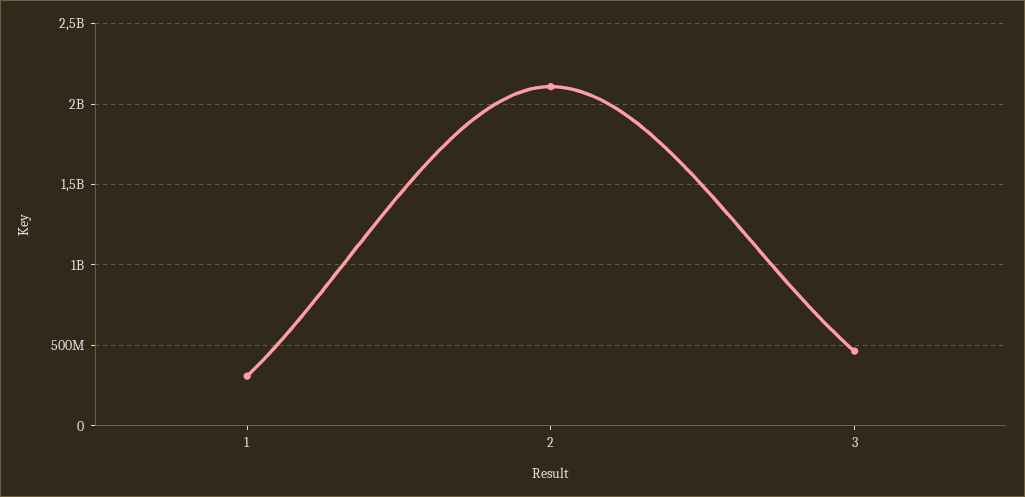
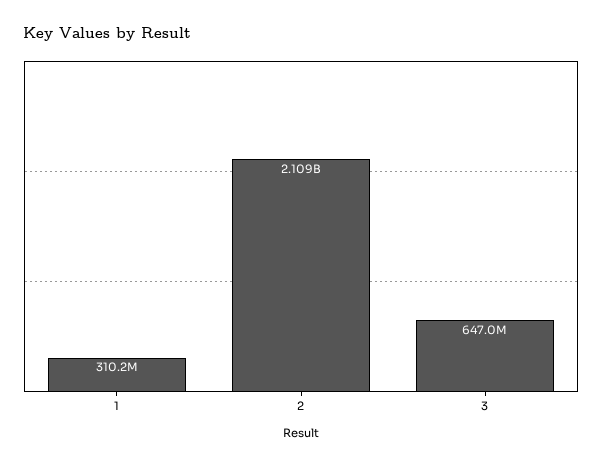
3: 450000000 -> 647000000

